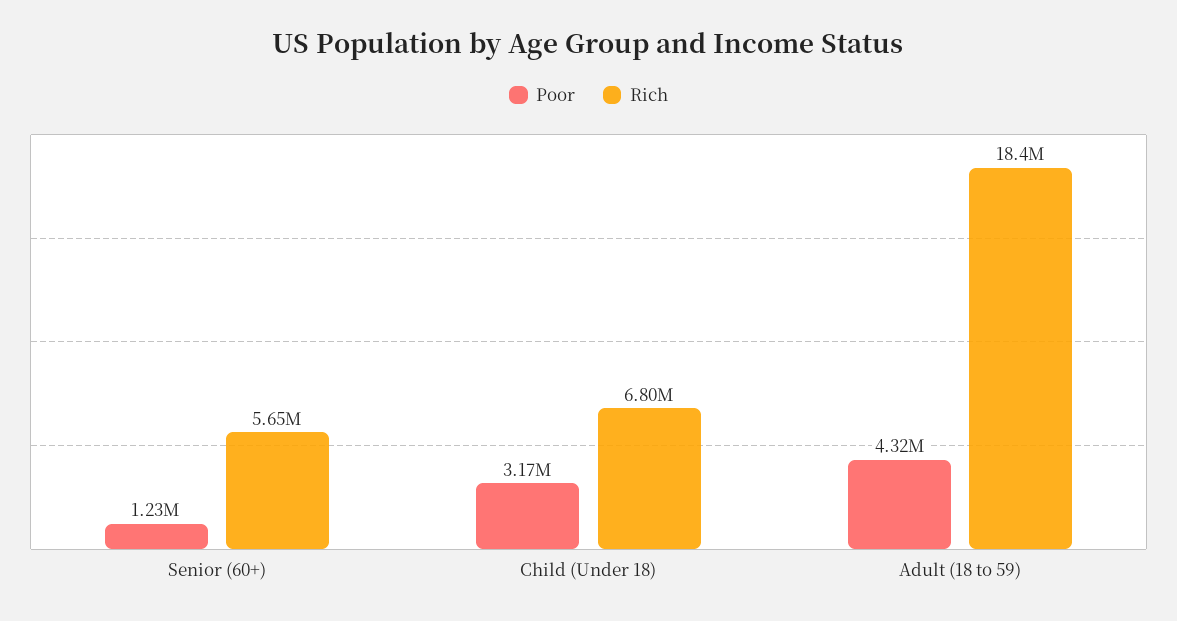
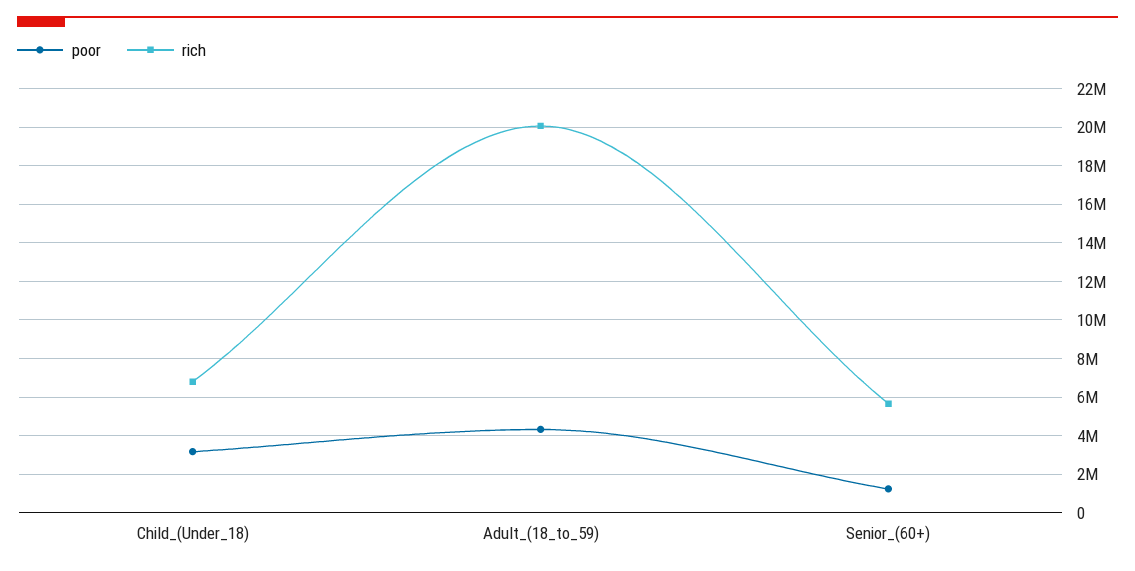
Rich, Adult (18 to 59): 18400000 -> 20000000

